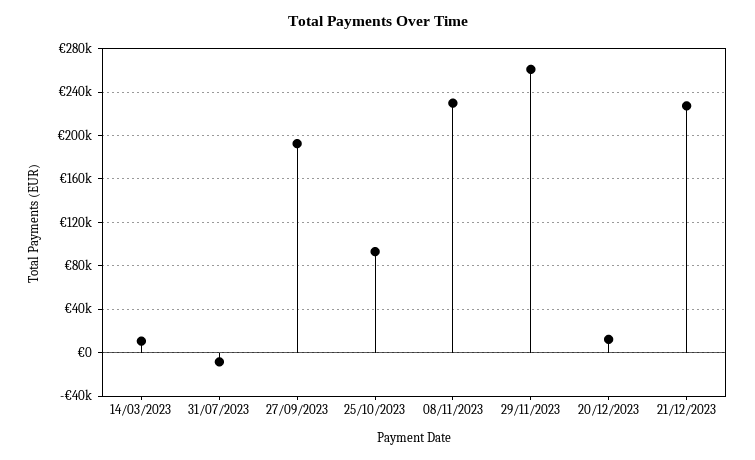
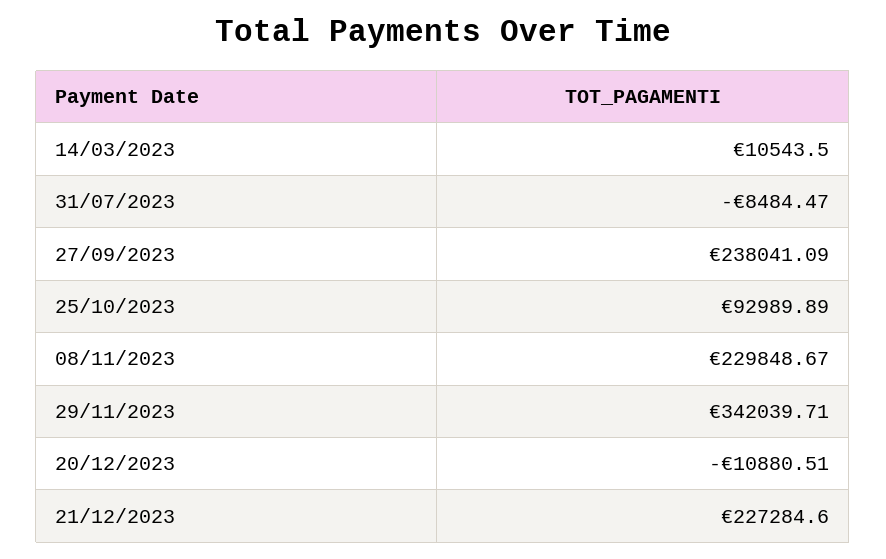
27/09/2023: 190000 -> 238041.09
29/11/2023: 260000 -> 342039.71
20/12/2023: 10000 -> -10880.51

